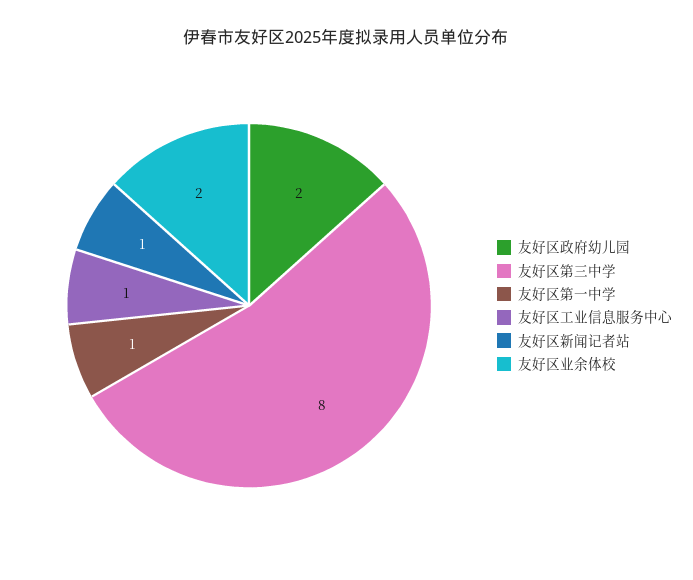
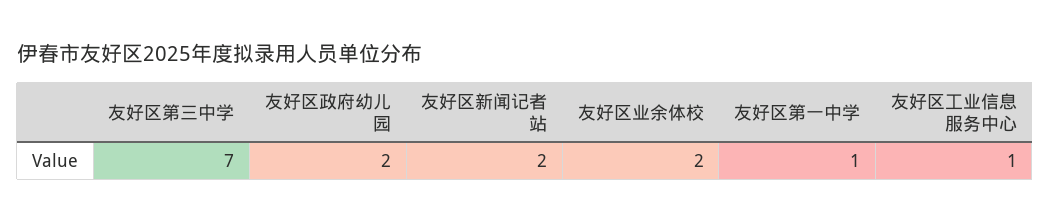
友好区第三中学: 8 -> 7
友好区新闻记者站: 1 -> 2

